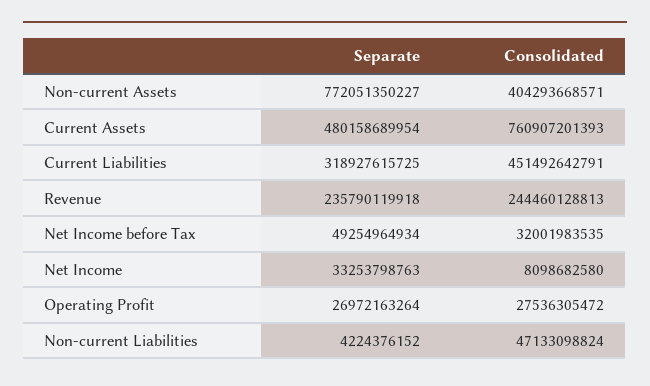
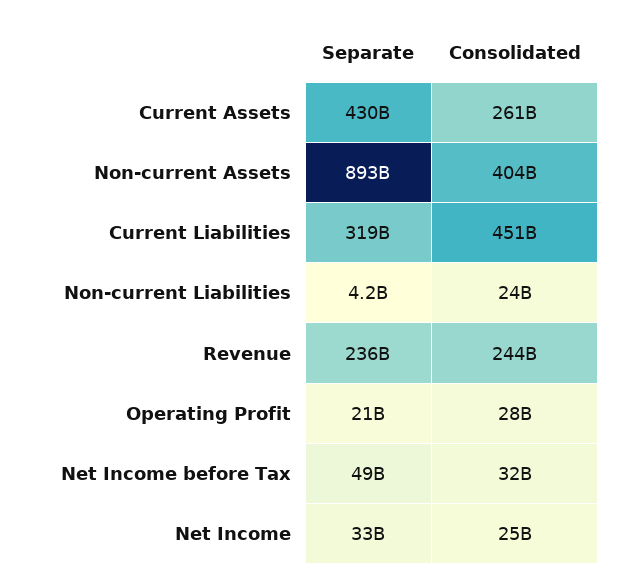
Separate, Non-current Assets: 772051350227 -> 893000000000
Separate, Current Assets: 480158689954 -> 430000000000
Consolidated, Current Assets: 760907201393 -> 261000000000
Consolidated, Net Income: 8098682580 -> 25000000000
Separate, Operating Profit: 26972163264 -> 21000000000
Consolidated, Non-current Liabilities: 47133098824 -> 24000000000

